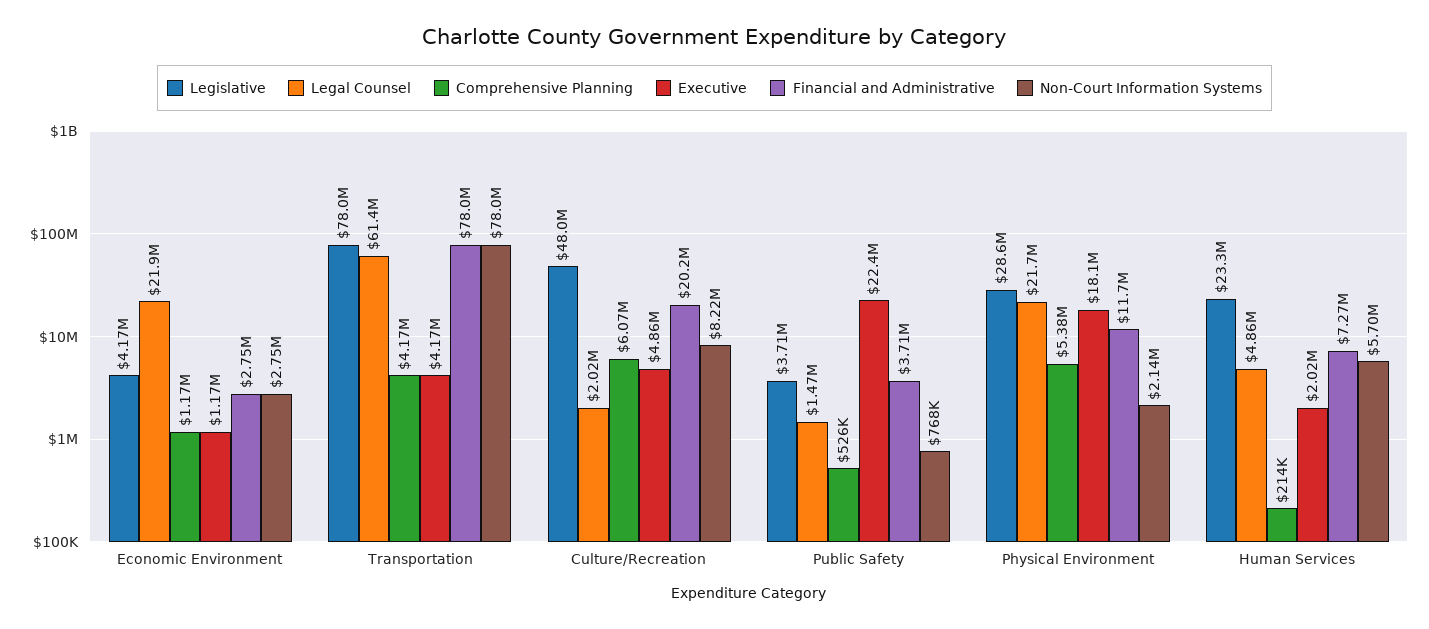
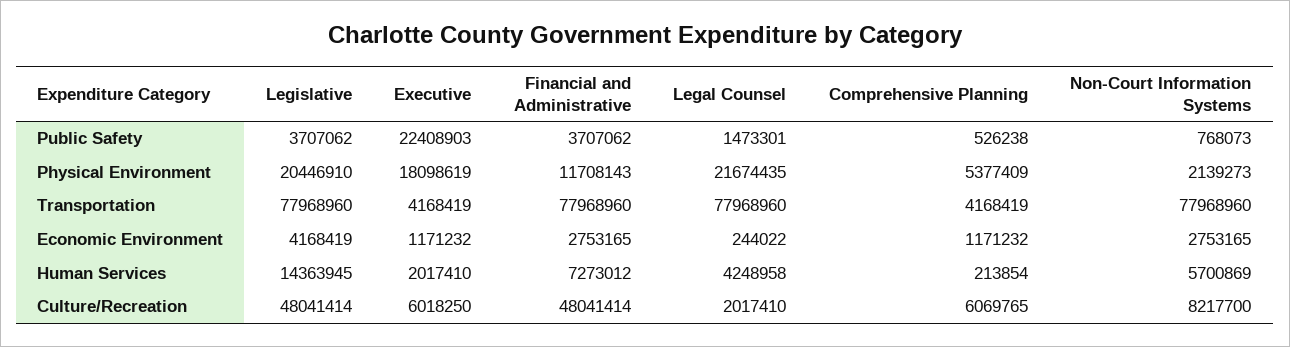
Legal Counsel, Economic Environment: 21900000 -> 244022
Legal Counsel, Transportation: 61400000 -> 77968960
Executive, Culture/Recreation: 4860000 -> 6018250
Financial and Administrative, Culture/Recreation: 20200000 -> 48041414
Legislative, Physical Environment: 28600000 -> 20446910
Legislative, Human Services: 23300000 -> 14363945
Legal Counsel, Human Services: 4860000 -> 4248958

